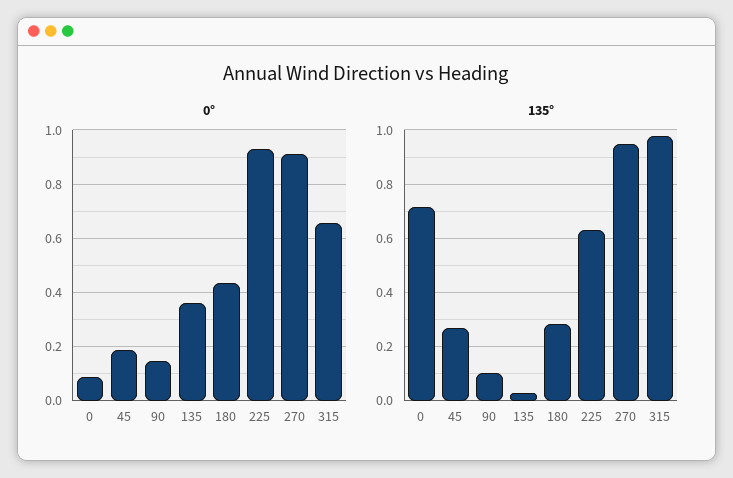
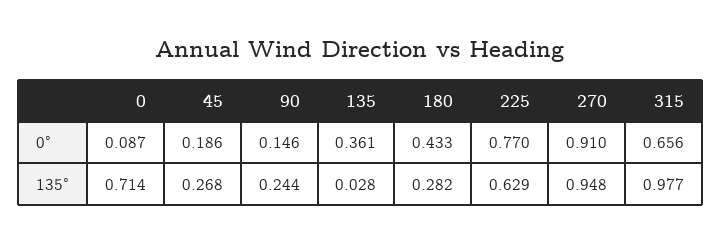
0°, 225: 0.925 -> 0.77
135°, 90: 0.1 -> 0.244

